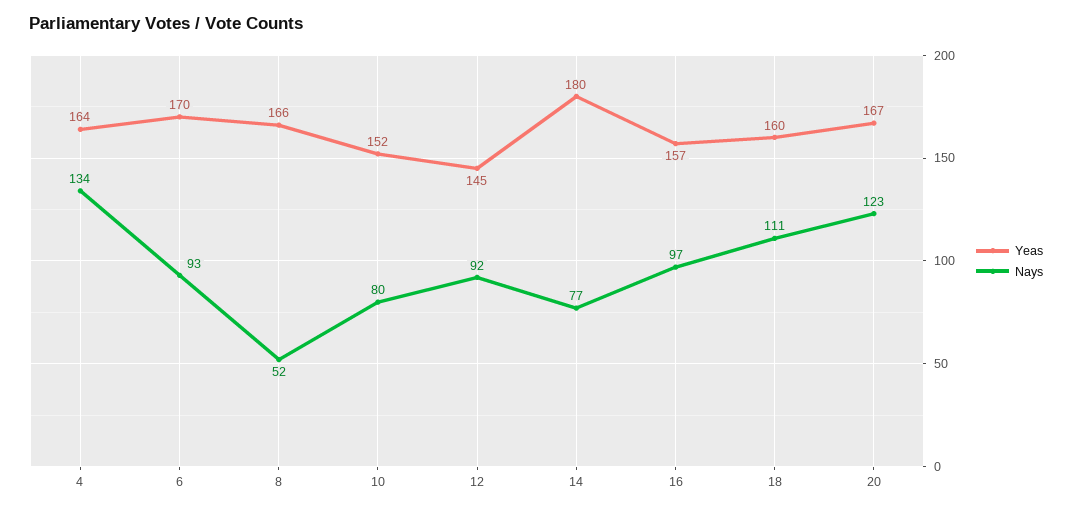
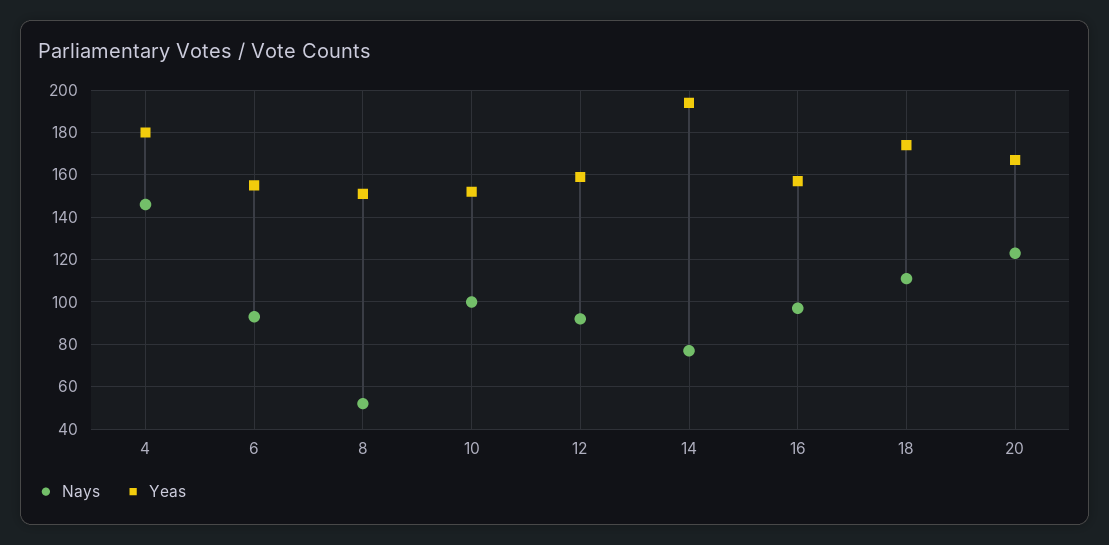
Yeas, 4: 164 -> 180
Nays, 4: 134 -> 145
Yeas, 6: 170 -> 155
Yeas, 8: 166 -> 150
Nays, 10: 80 -> 100
Yeas, 12: 145 -> 160
Yeas, 14: 180 -> 195
Yeas, 18: 160 -> 175

